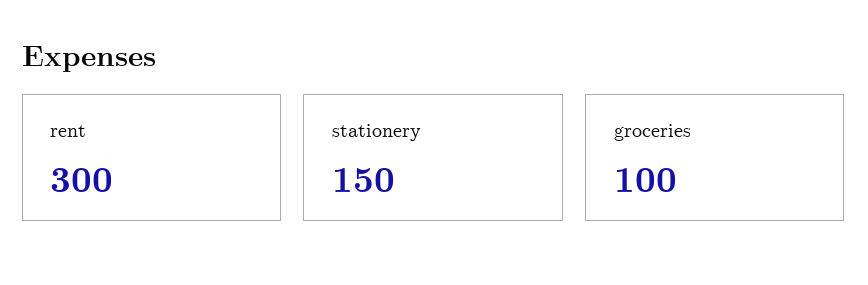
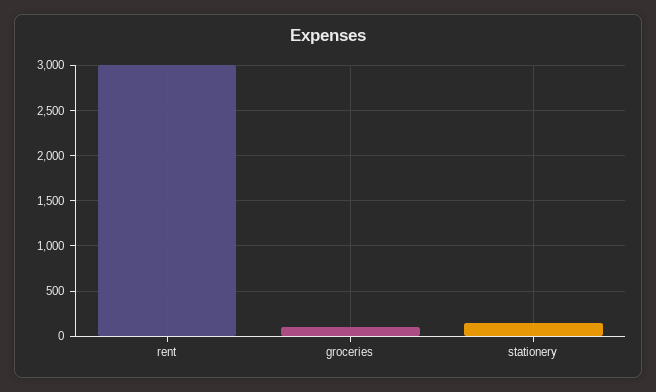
rent: 300 -> 3000

